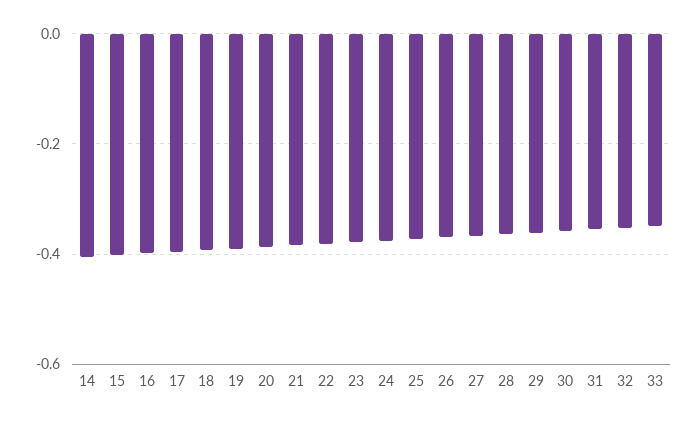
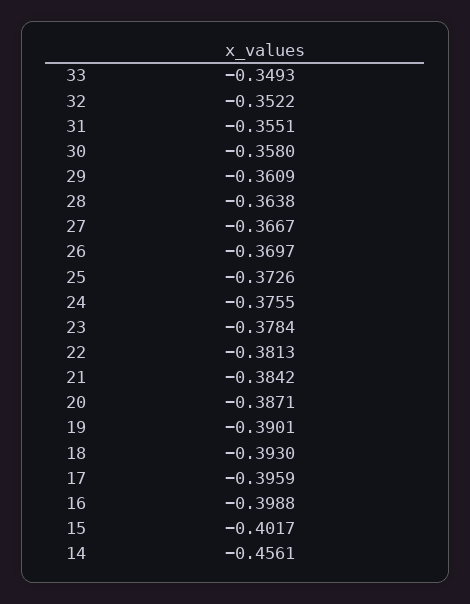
14: -0.4 -> -0.4561

